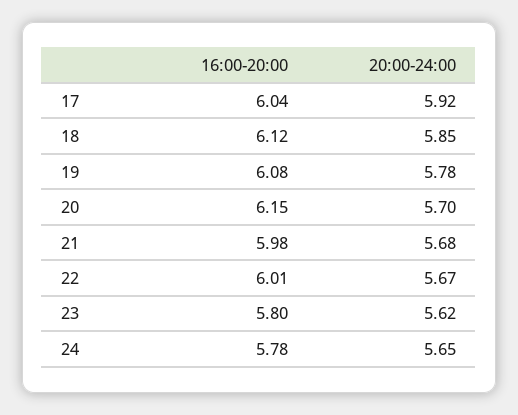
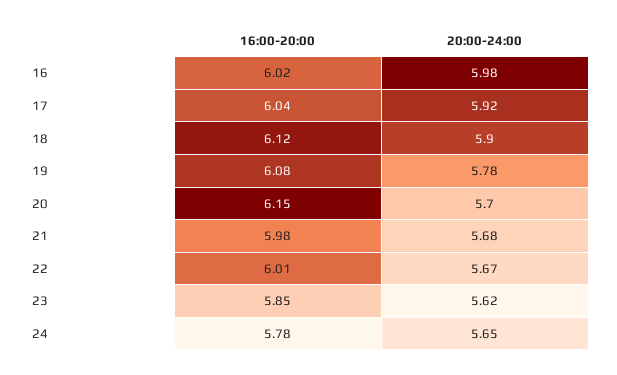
20:00-24:00, 18: 5.85 -> 5.9
16:00-20:00, 23: 5.8 -> 5.85
16:00-20:00, 16: none -> 6.02
20:00-24:00, 16: none -> 5.98

